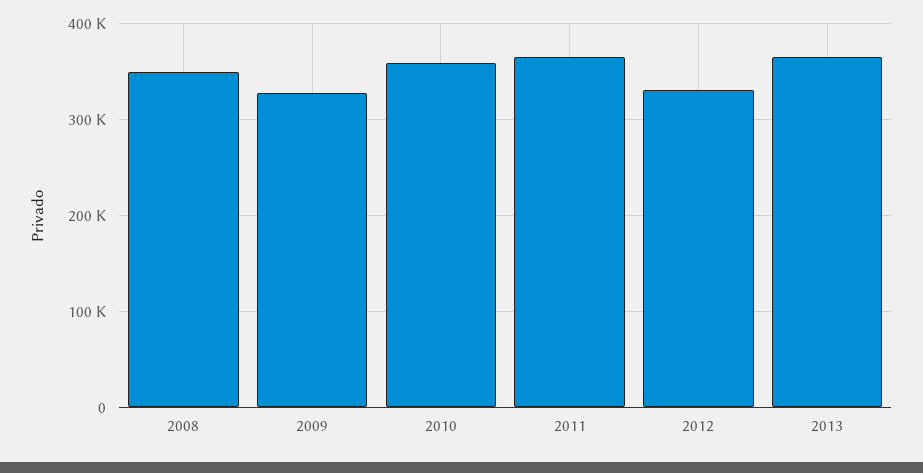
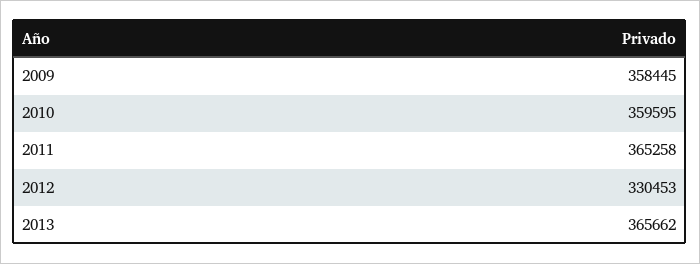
2008: 350000 -> none
2009: 330000 -> 358445

